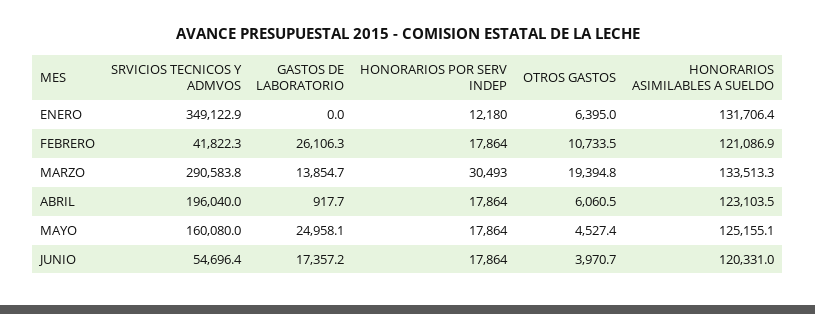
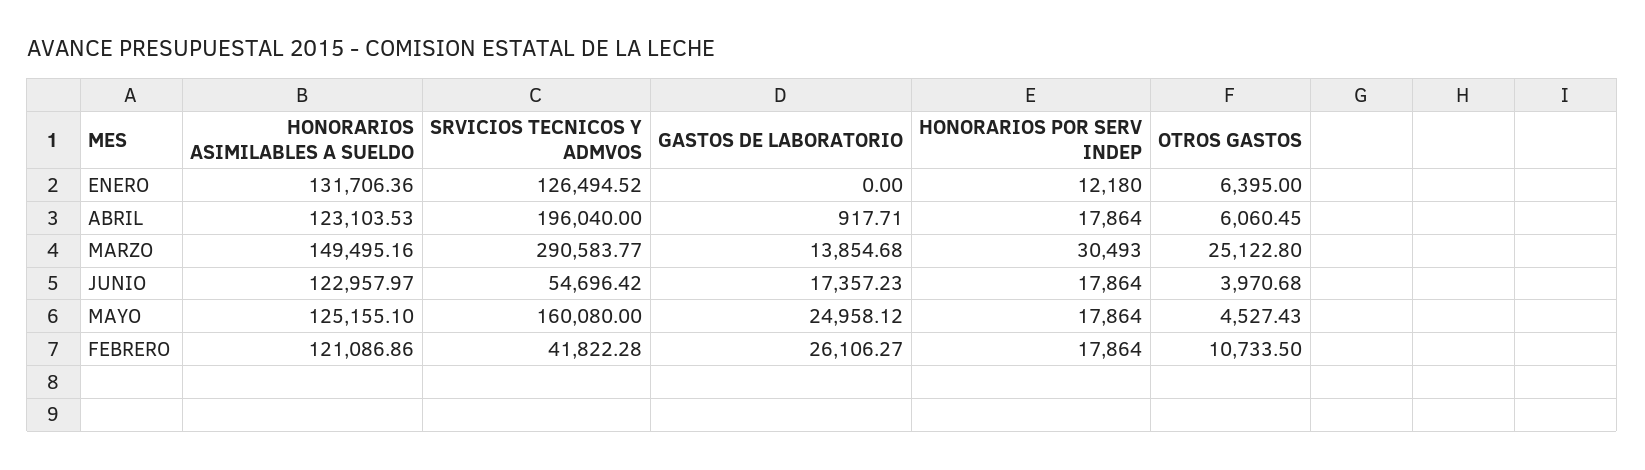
SRVICIOS TECNICOS Y ADMVOS, ENERO: 349122.9 -> 126494.52
OTROS GASTOS, MARZO: 19394.8 -> 25122.8
HONORARIOS ASIMILABLES A SUELDO, MARZO: 133513.3 -> 149495.16
HONORARIOS ASIMILABLES A SUELDO, JUNIO: 120331 -> 122957.97

